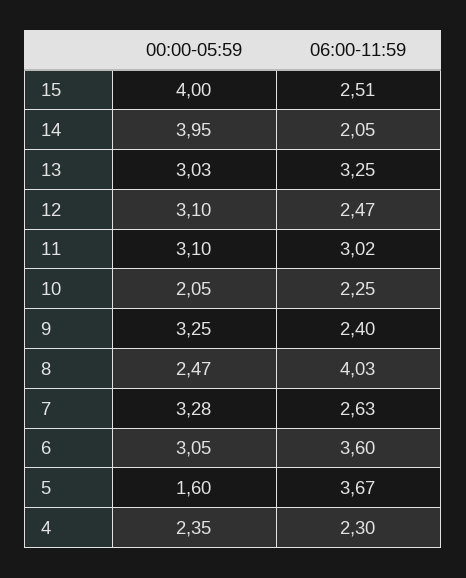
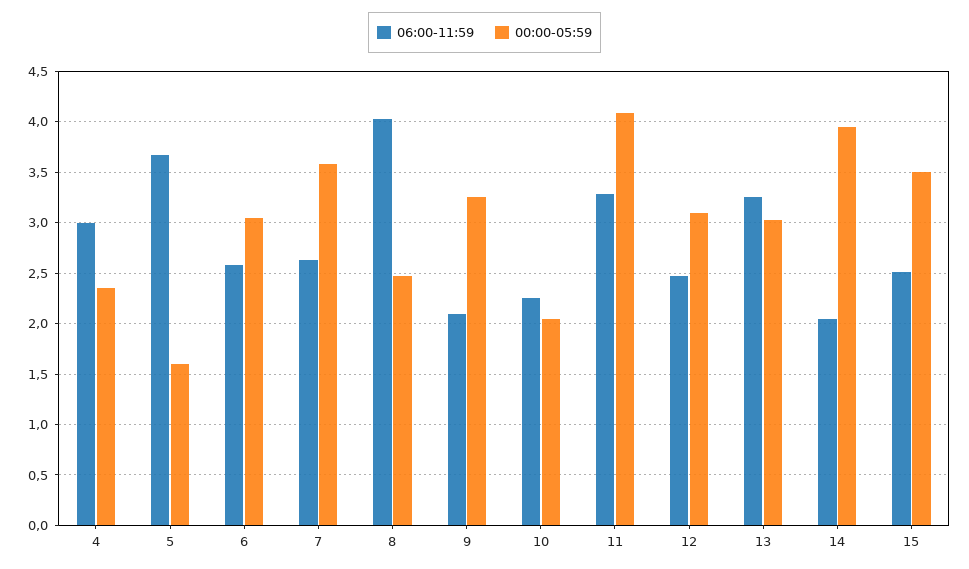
00:00-05:59, 15: 4 -> 3.5
00:00-05:59, 11: 3.1 -> 4.1
06:00-11:59, 11: 3.02 -> 3.3
06:00-11:59, 9: 2.4 -> 2.1
00:00-05:59, 7: 3.28 -> 3.6
06:00-11:59, 6: 3.6 -> 2.6
06:00-11:59, 4: 2.3 -> 3

